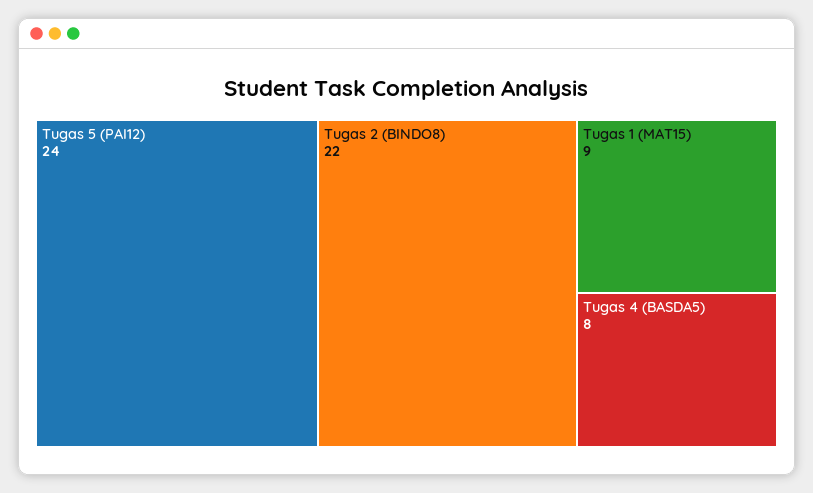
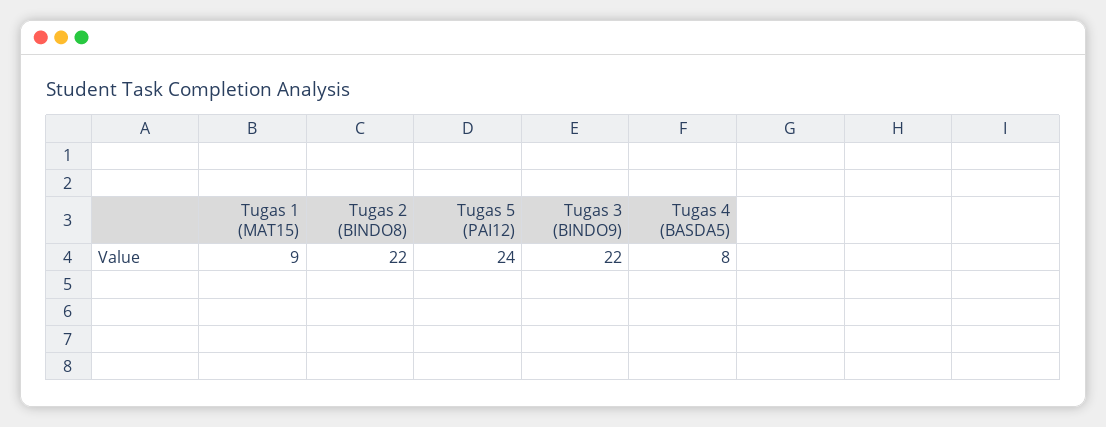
Tugas 3 (BINDO9): none -> 22

